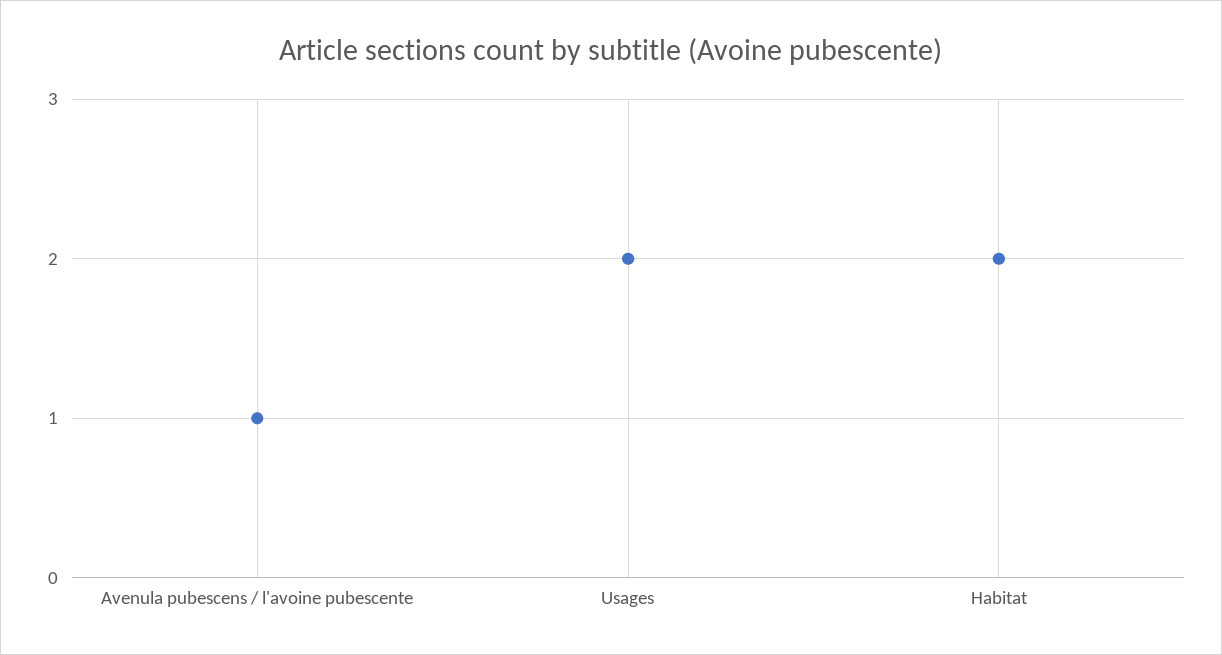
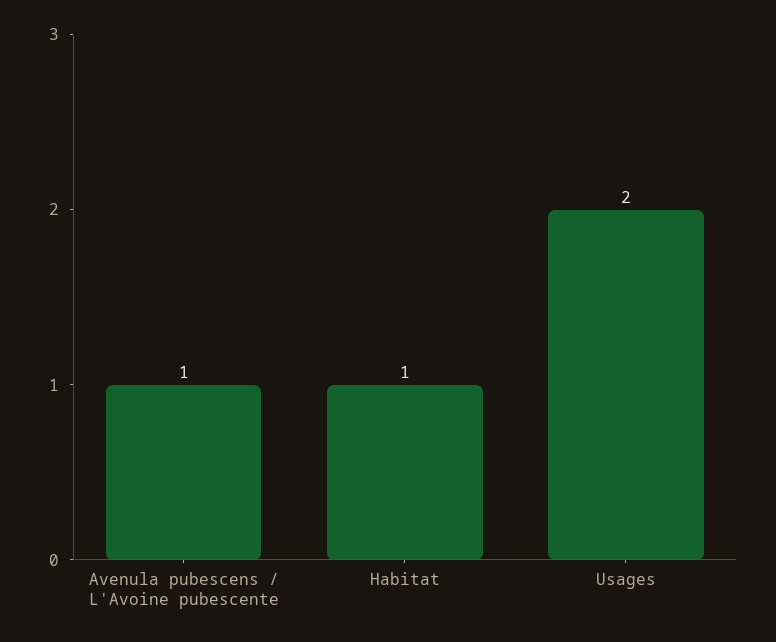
Habitat: 2 -> 1

